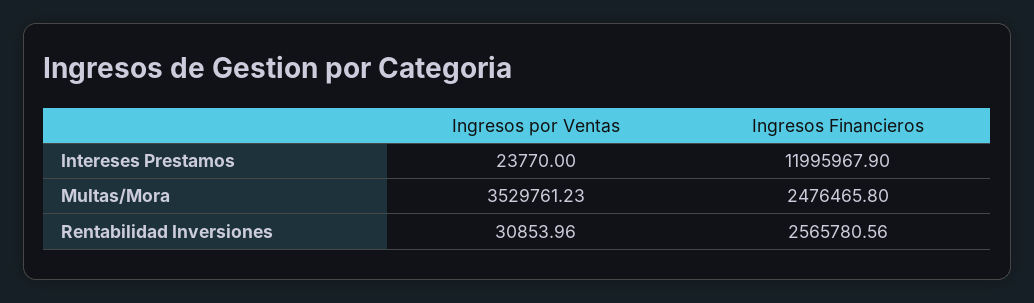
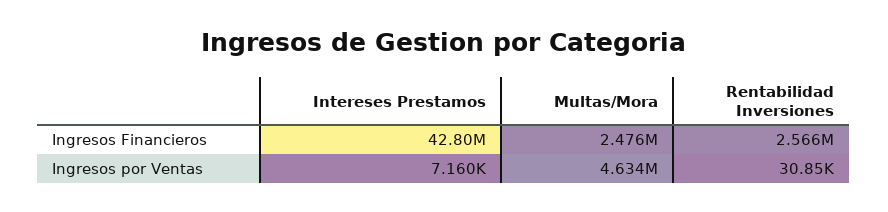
Ingresos por Ventas, Intereses Prestamos: 23770 -> 7160
Ingresos Financieros, Intereses Prestamos: 11995967.9 -> 42800000
Ingresos por Ventas, Multas/Mora: 3529761.23 -> 4634000

